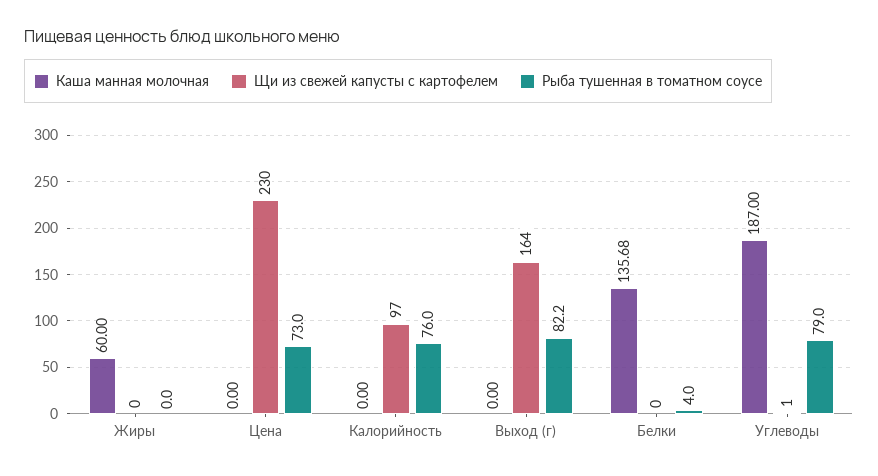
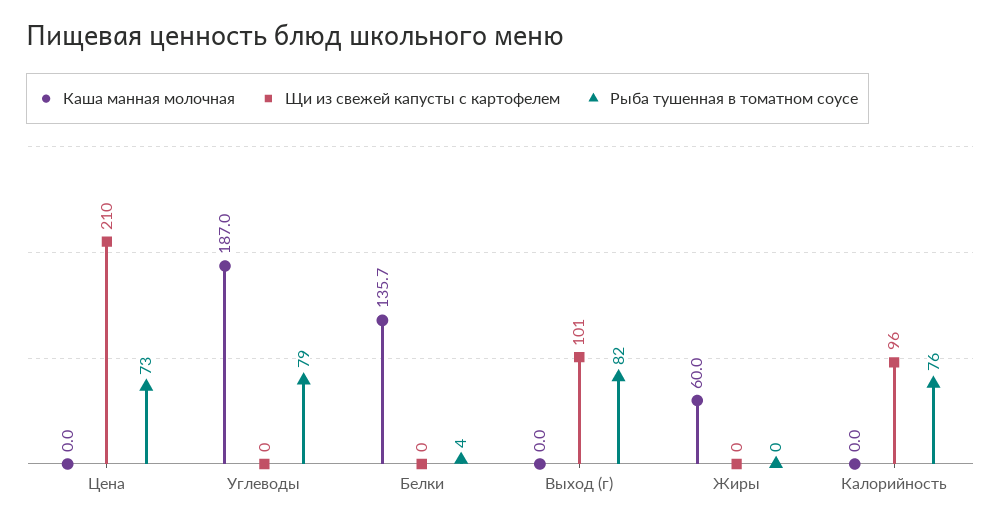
Щи из свежей капусты с картофелем, Цена: 230 -> 210
Щи из свежей капусты с картофелем, Калорийность: 97 -> 96
Щи из свежей капусты с картофелем, Выход (г): 164 -> 101
Щи из свежей капусты с картофелем, Углеводы: 1 -> 0

